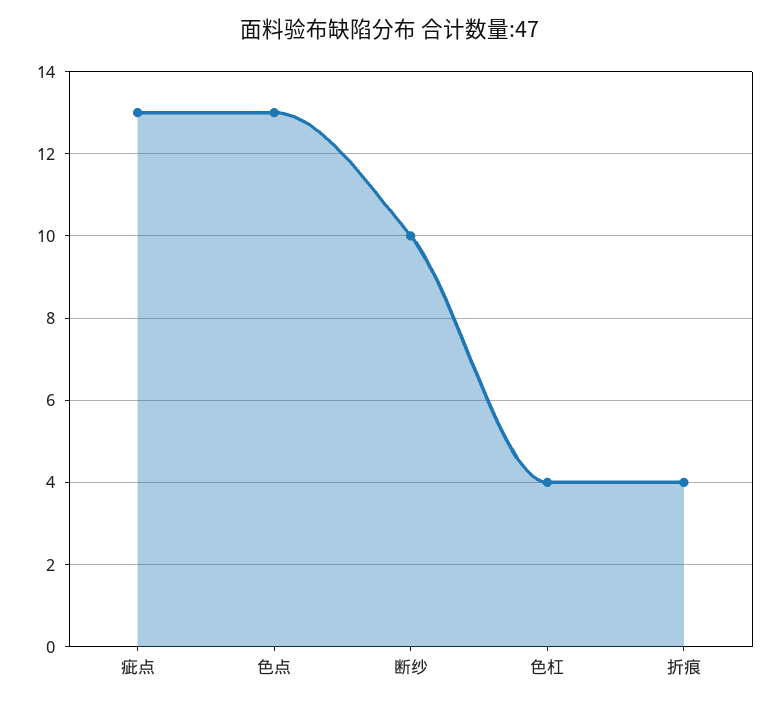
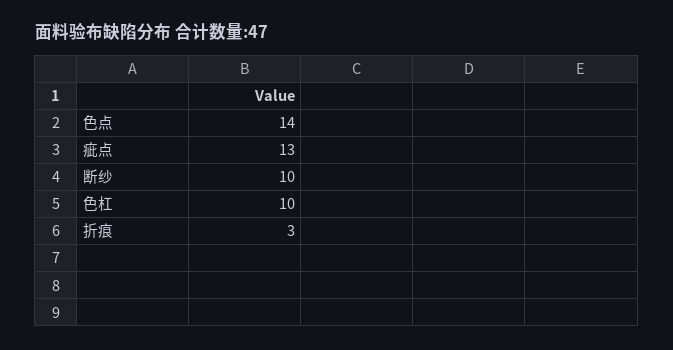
色点: 13 -> 14
色杠: 4 -> 10
折痕: 4 -> 3

